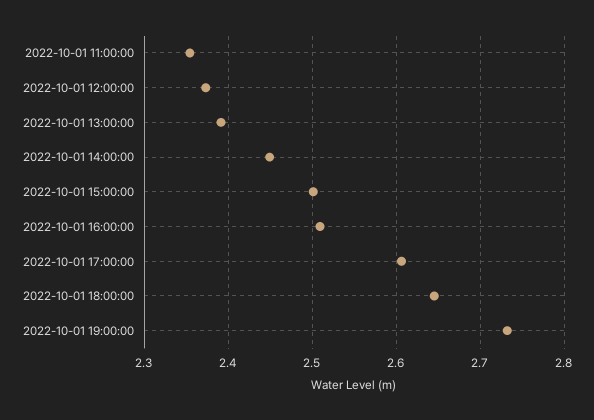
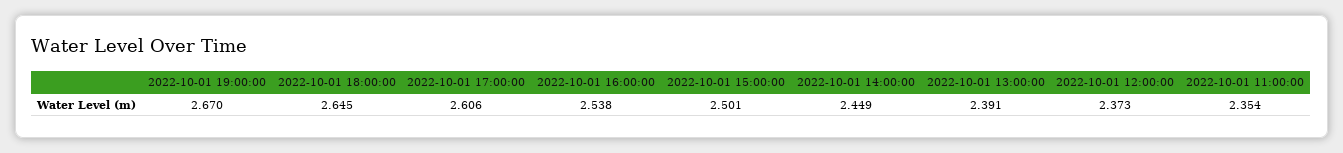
2022-10-01 16:00:00: 2.51 -> 2.538
2022-10-01 19:00:00: 2.73 -> 2.67

